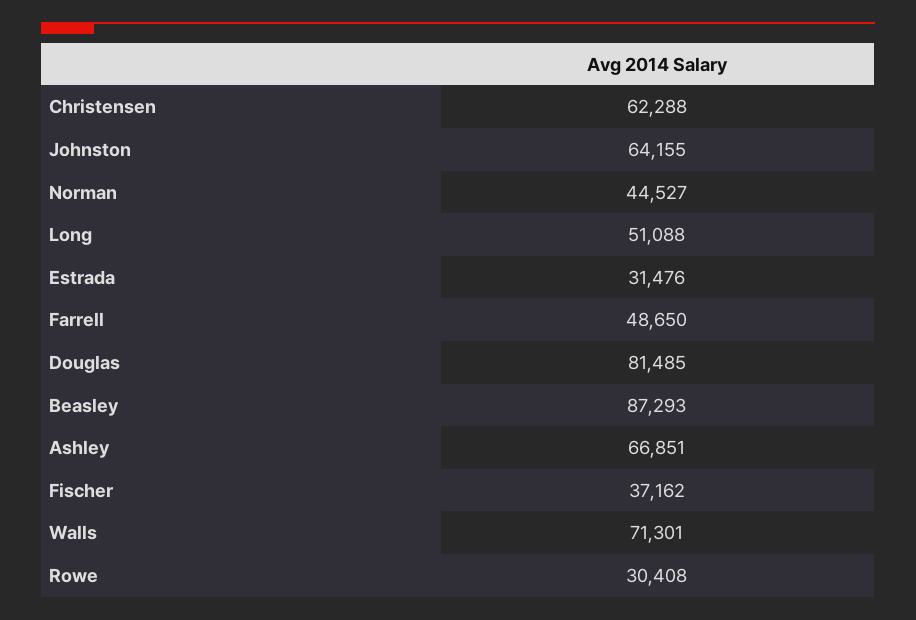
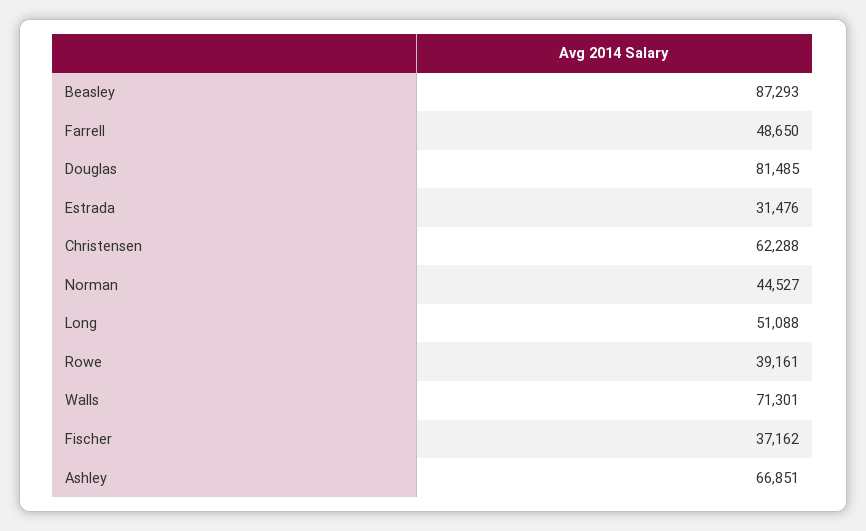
Johnston: 64155 -> none
Rowe: 30408 -> 39161

